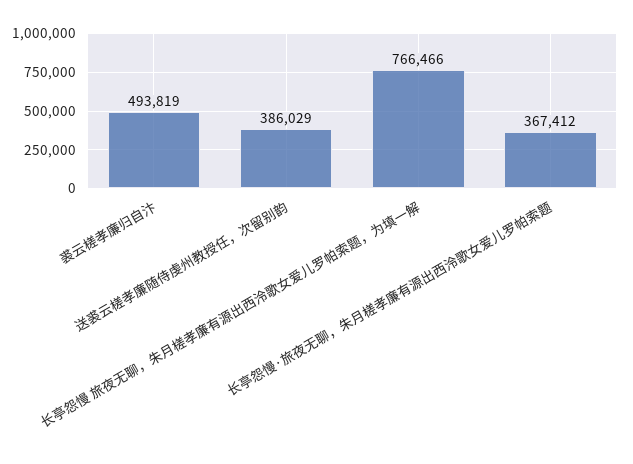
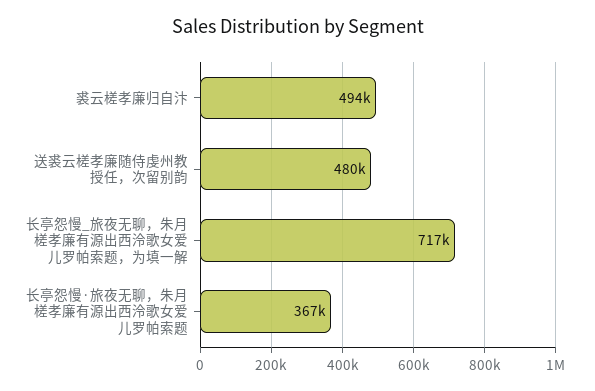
送裘云槎孝廉随侍虔州教授任，次留别韵: 386029 -> 480000
长亭怨慢 旅夜无聊，朱月槎孝廉有源出西泠歌女爱儿罗帕索题，为填一解: 766466 -> 717000

